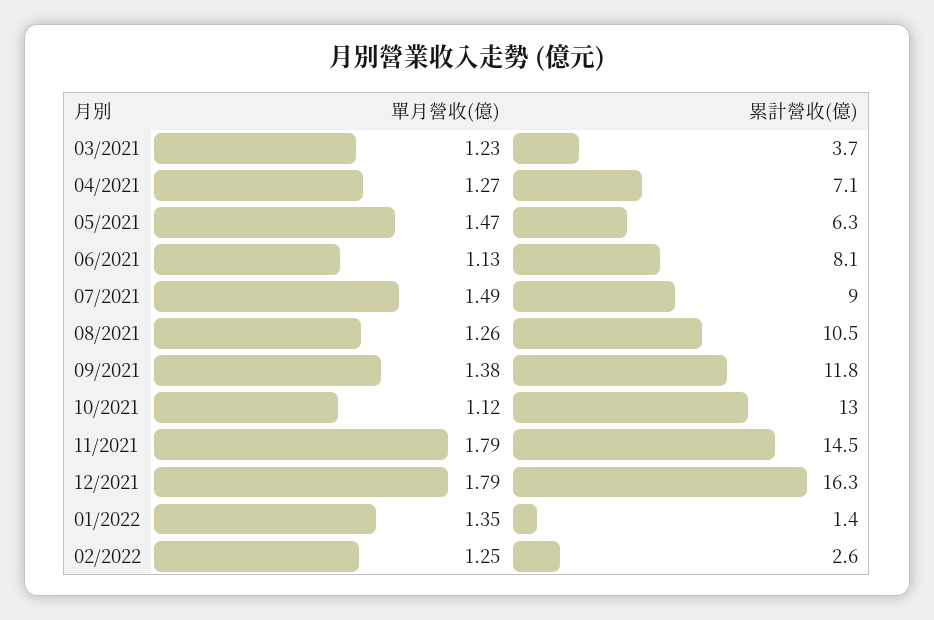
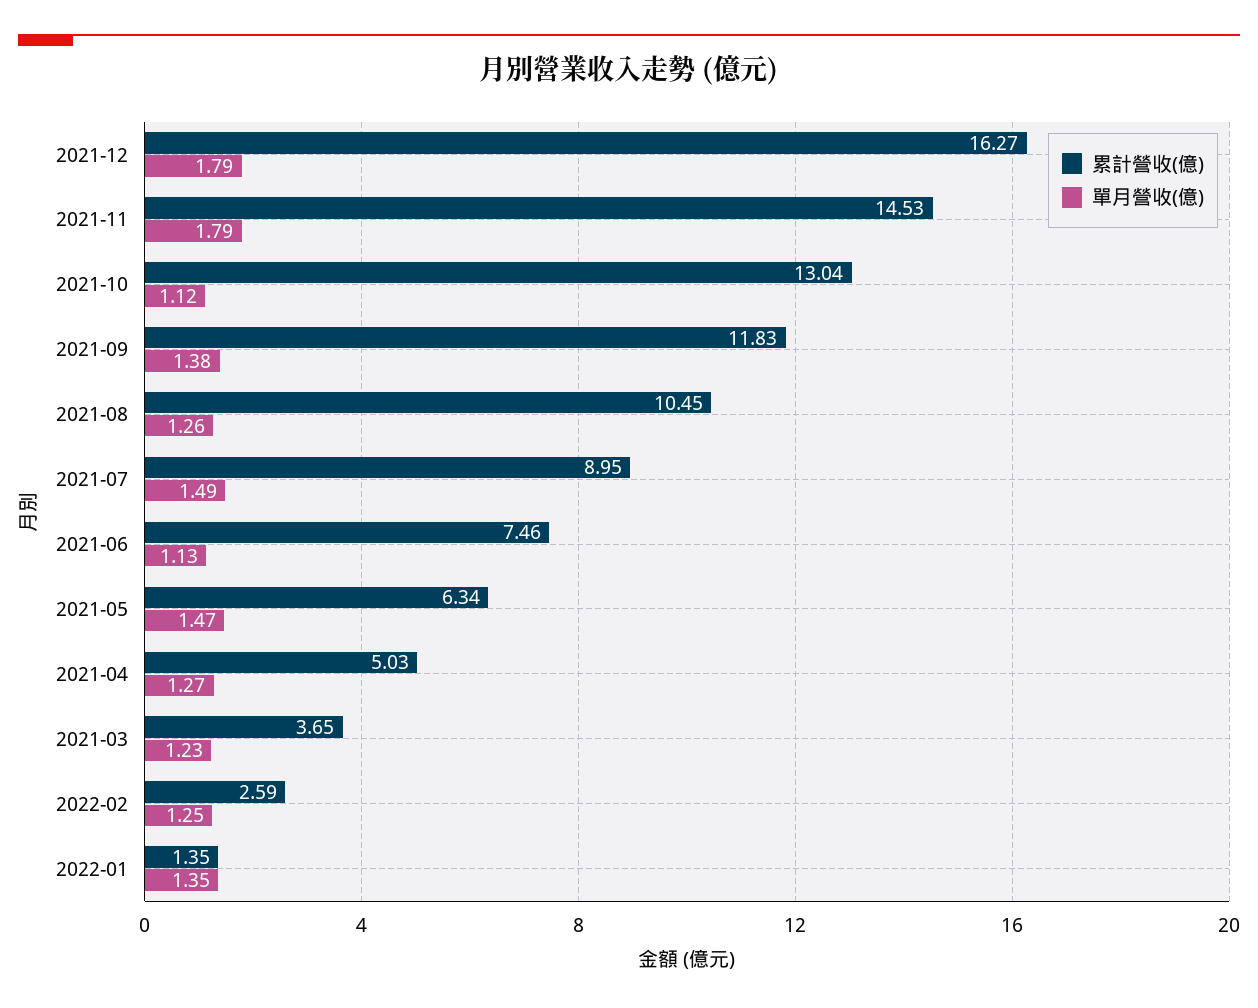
累計營收(億), 04/2021: 7.1 -> 5.03
累計營收(億), 06/2021: 8.1 -> 7.46

